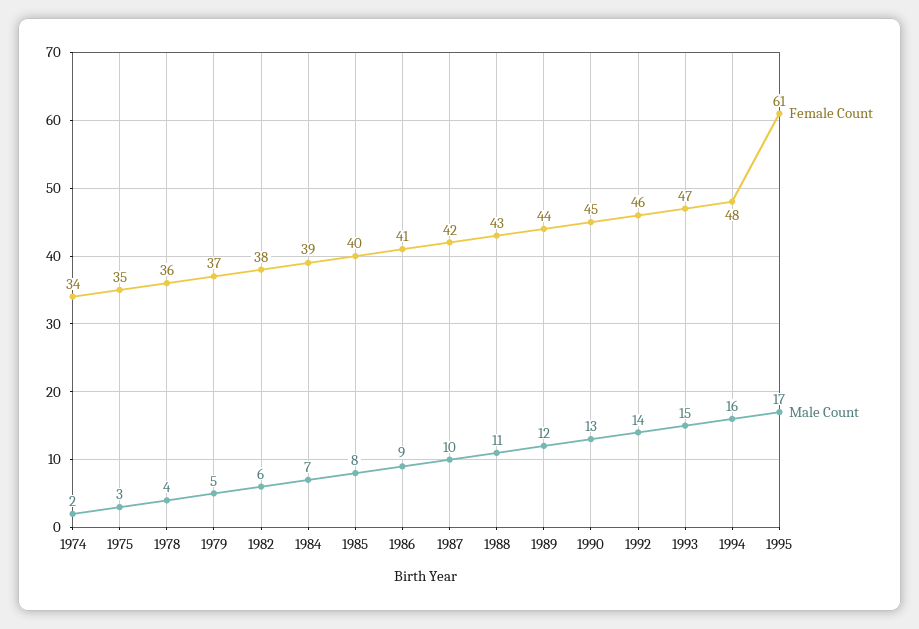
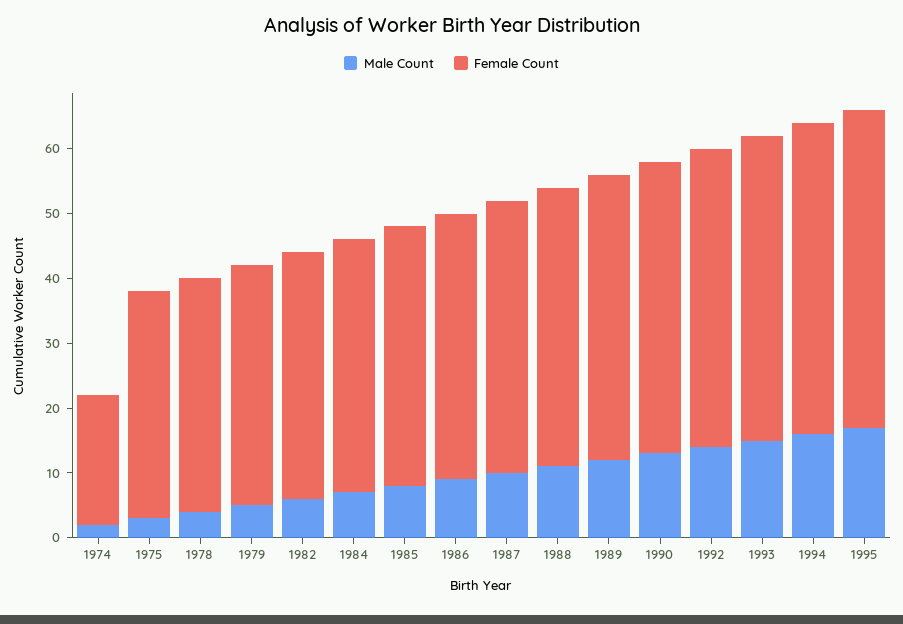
Female Count, 1974: 34 -> 20
Female Count, 1995: 61 -> 50

